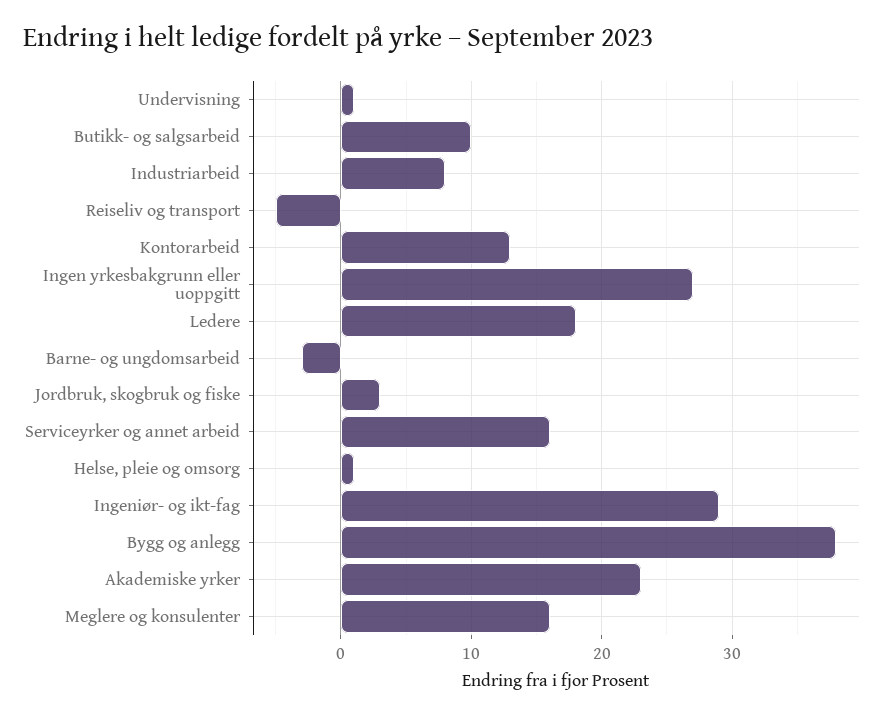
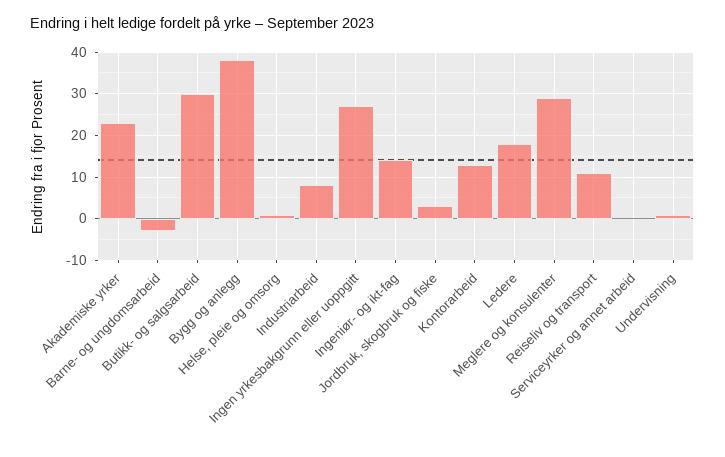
Butikk- og salgsarbeid: 10 -> 30
Reiseliv og transport: -5 -> 10
Serviceyrker og annet arbeid: 16 -> 0
Ingeniør- og ikt-fag: 29 -> 15
Meglere og konsulenter: 16 -> 30

